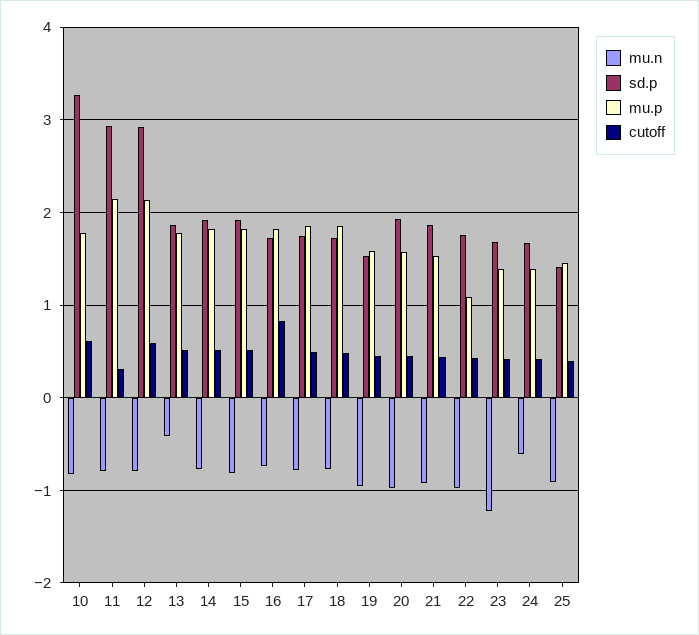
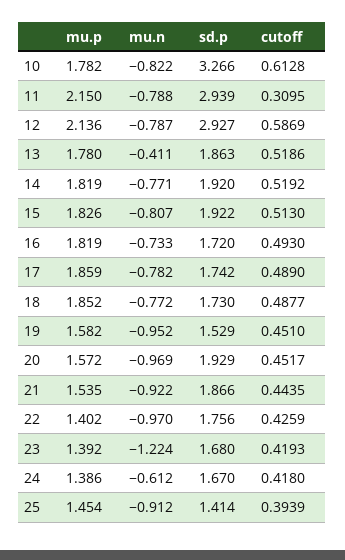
cutoff, 16: 0.8 -> 0.493
mu.p, 22: 1.1 -> 1.402

